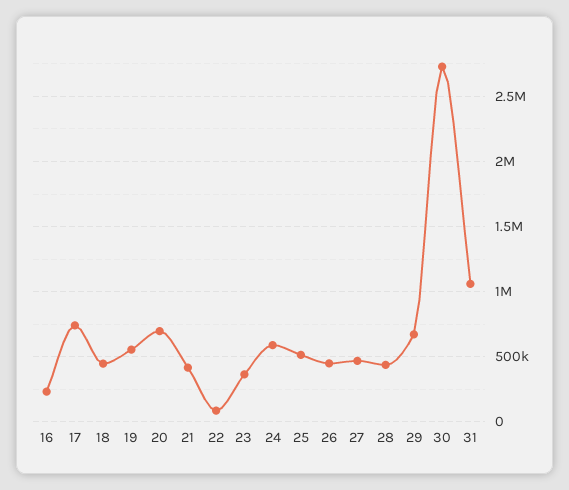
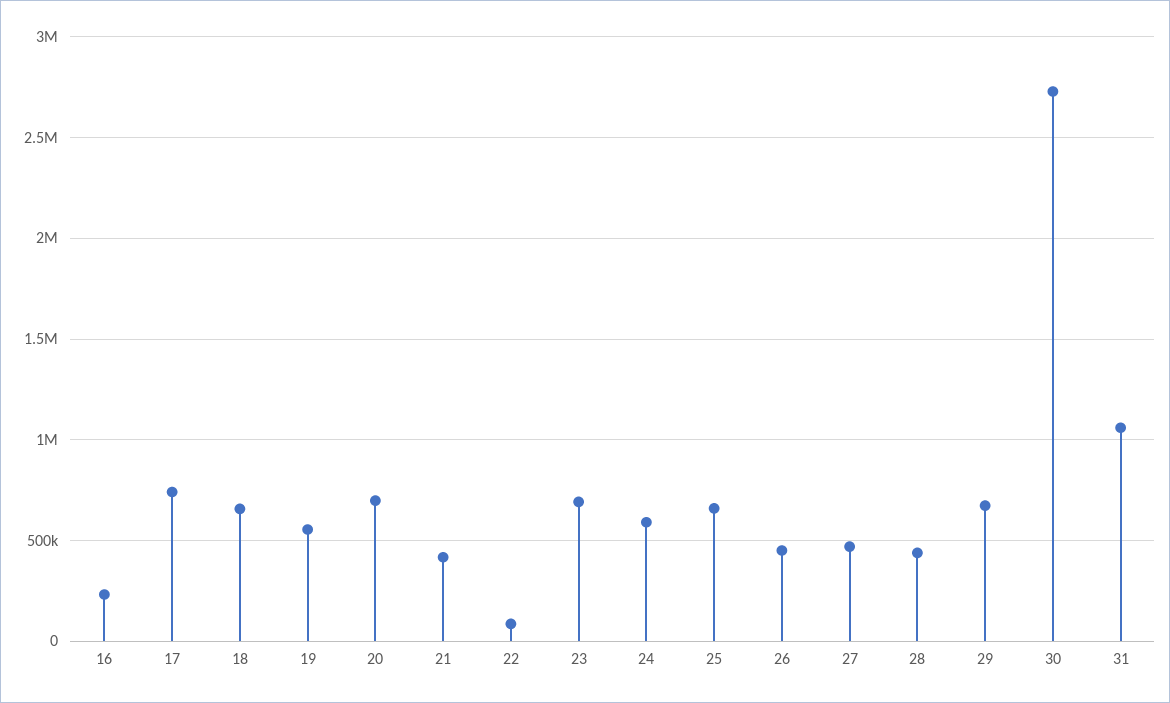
18: 450000 -> 650000
23: 350000 -> 700000
25: 500000 -> 650000

